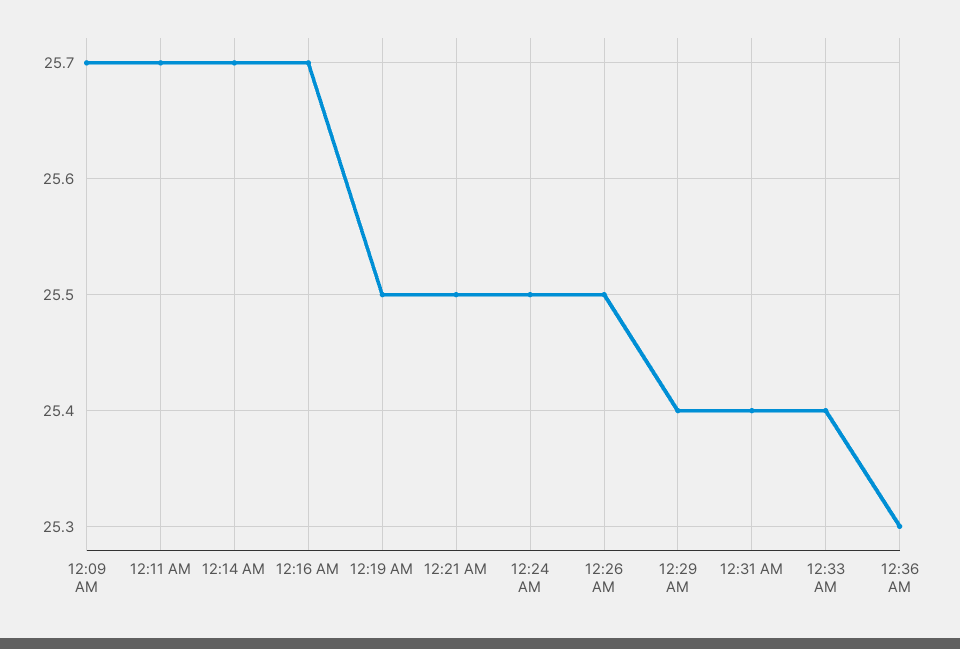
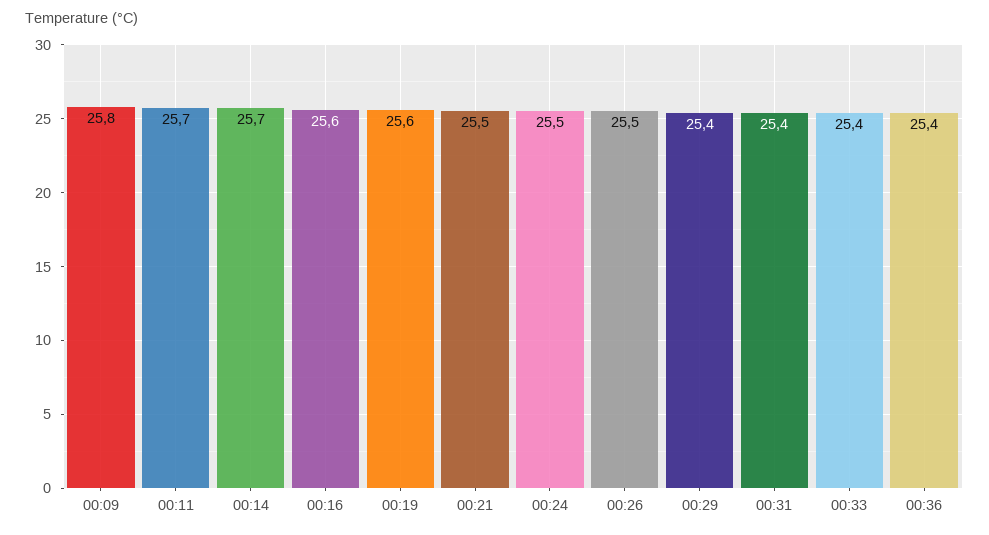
12:09 AM: 25.7 -> 25.8
12:16 AM: 25.7 -> 25.6
12:19 AM: 25.5 -> 25.6
12:36 AM: 25.3 -> 25.4

